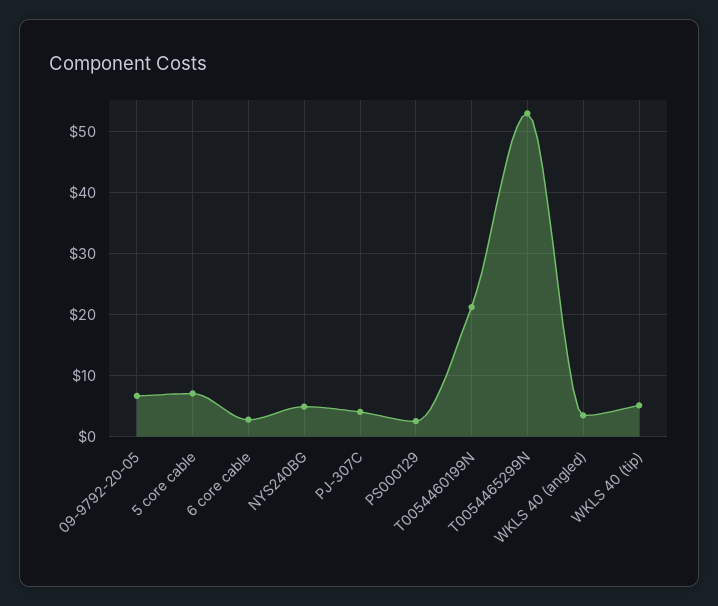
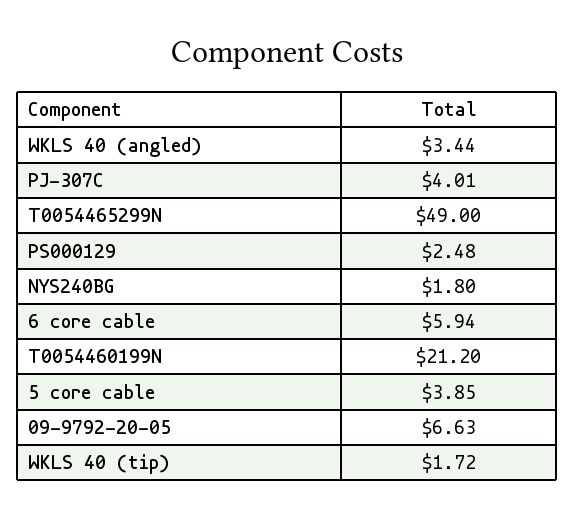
5 core cable: 7 -> 3.85
6 core cable: 3 -> 5.94
NYS240BG: 5 -> 1.8
T0054465299N: 53 -> 49
WKLS 40 (tip): 5 -> 1.72

